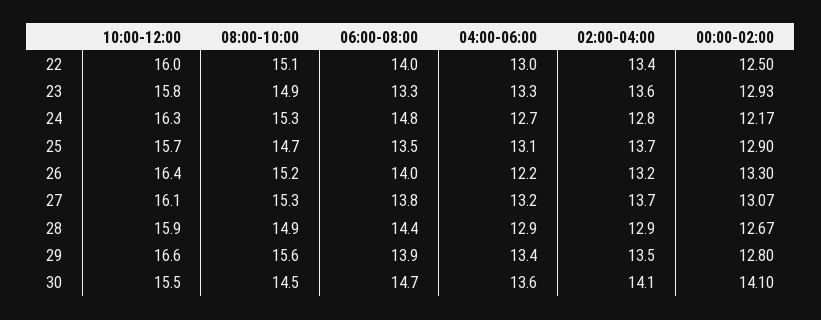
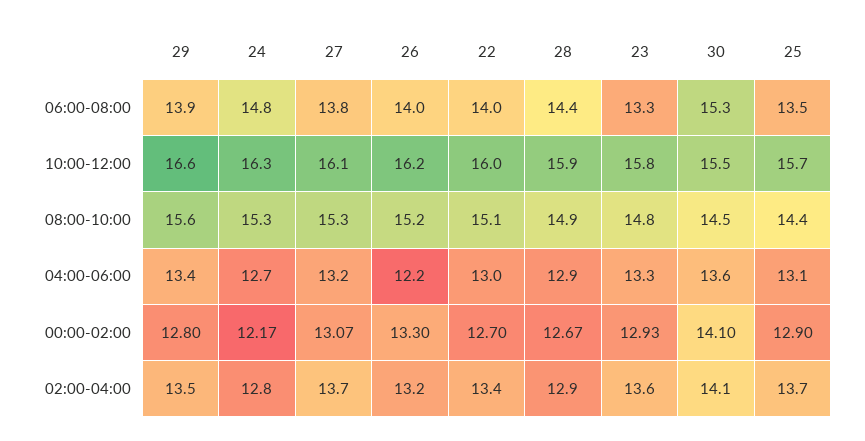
00:00-02:00, 22: 12.5 -> 12.7
08:00-10:00, 23: 14.9 -> 14.8
08:00-10:00, 25: 14.7 -> 14.4
10:00-12:00, 26: 16.4 -> 16.2
06:00-08:00, 30: 14.7 -> 15.3

